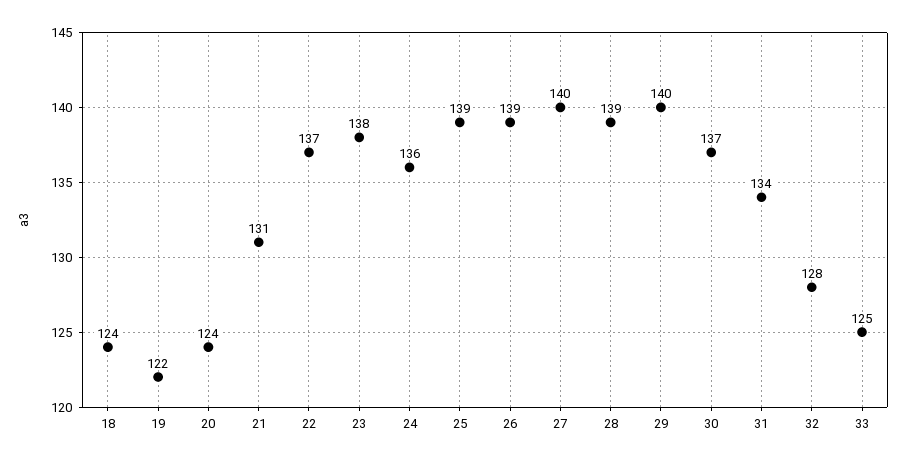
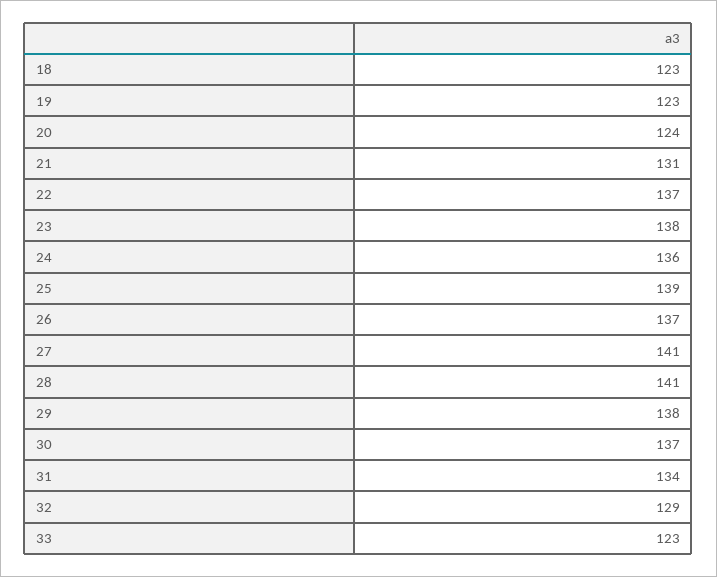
18: 124 -> 123
19: 122 -> 123
26: 139 -> 137
27: 140 -> 141
28: 139 -> 141
29: 140 -> 138
32: 128 -> 129
33: 125 -> 123

